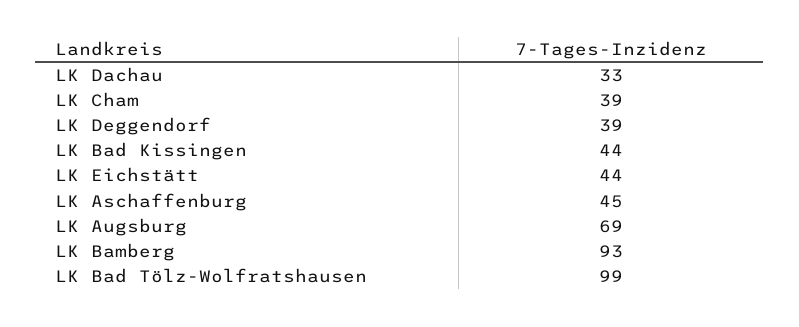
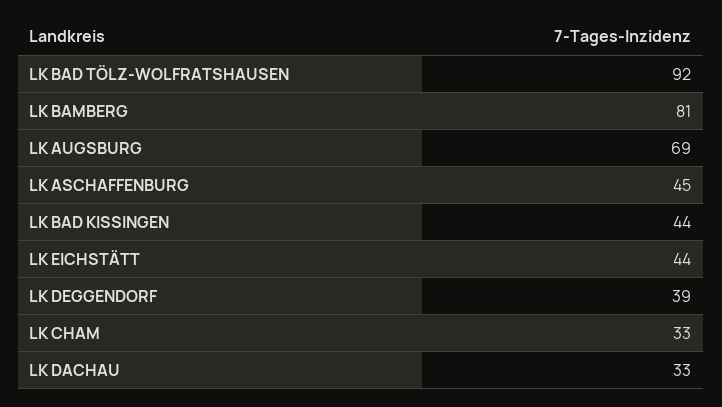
LK Cham: 39 -> 33
LK Bamberg: 93 -> 81
LK Bad Tölz-Wolfratshausen: 99 -> 92

